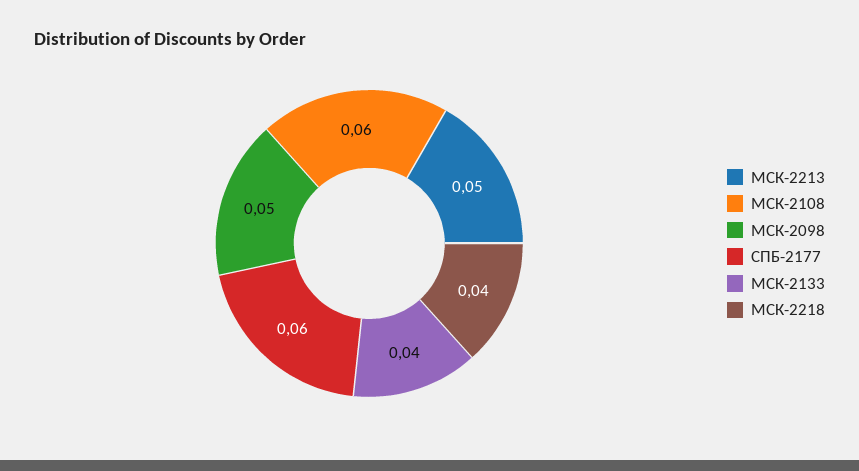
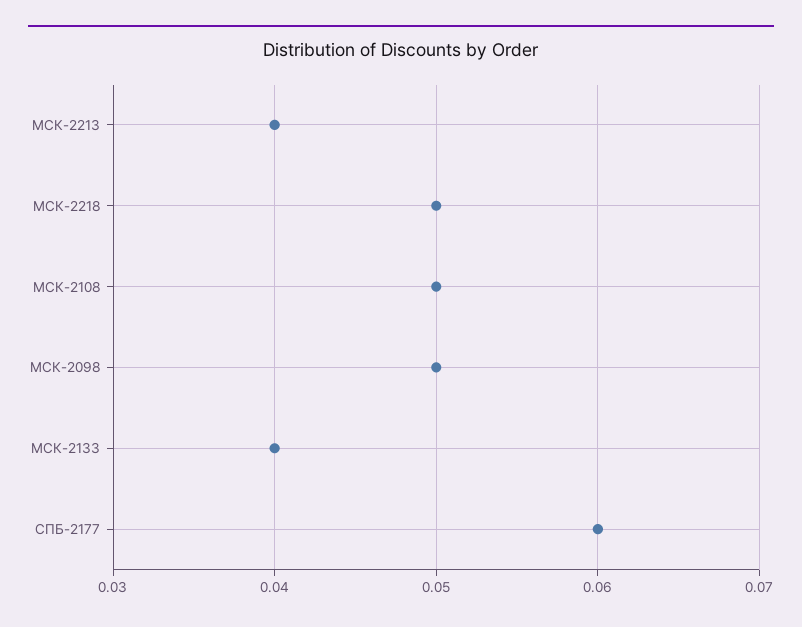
МСК-2213: 0.05 -> 0.04
МСК-2108: 0.06 -> 0.05
МСК-2218: 0.04 -> 0.05

